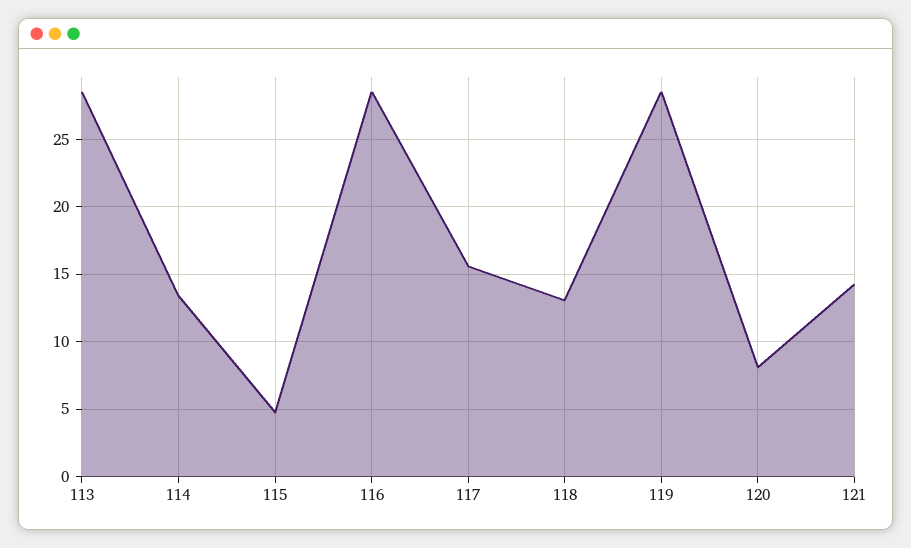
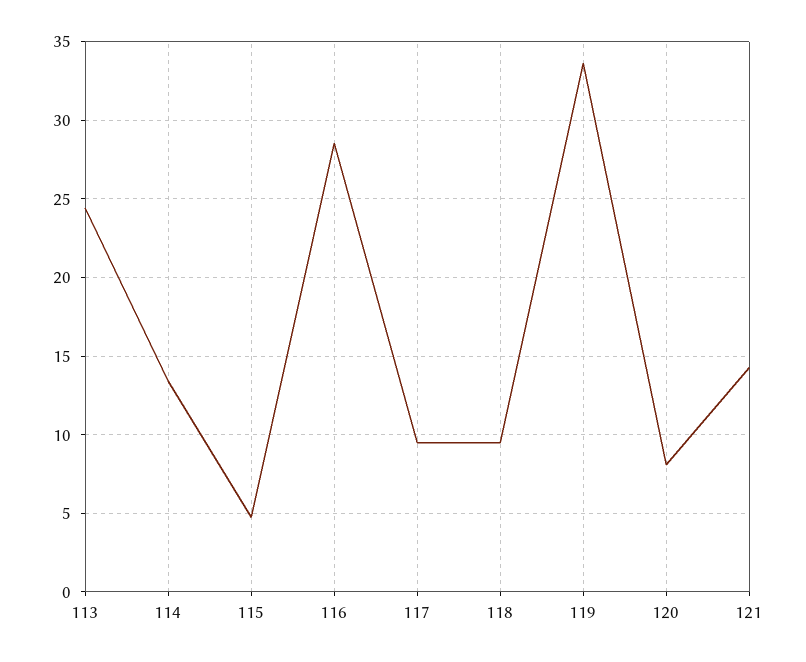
113: 28.5 -> 24.5
117: 15.5 -> 9.5
118: 13 -> 9.5
119: 28.5 -> 33.5

